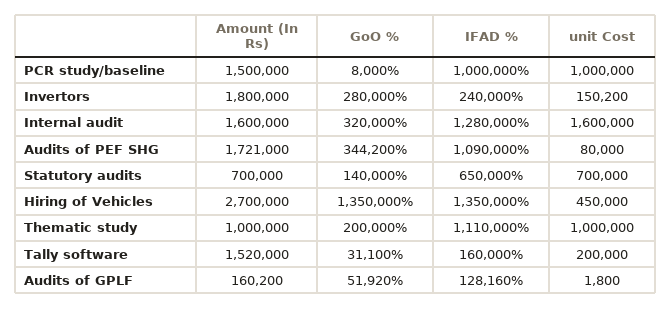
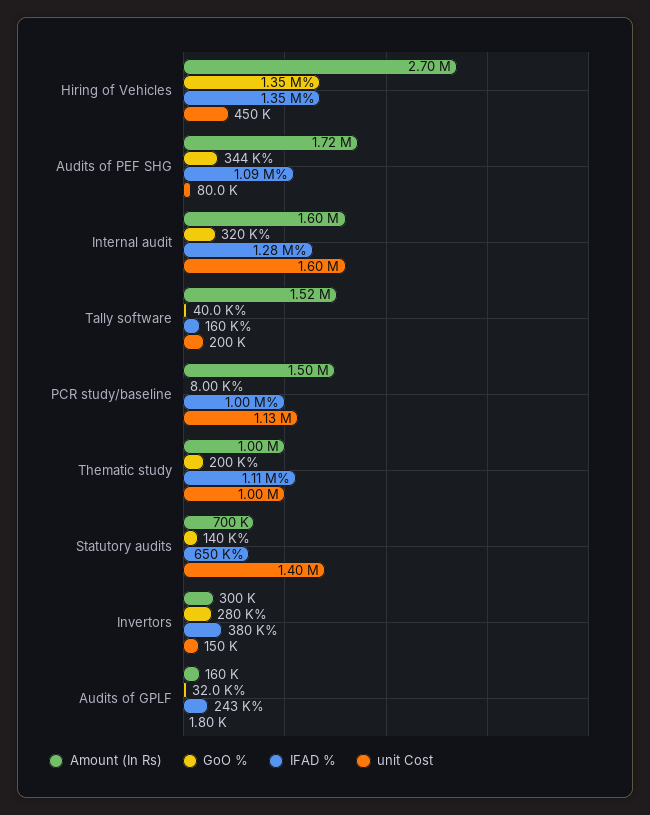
unit Cost, PCR study/baseline: 1000000 -> 1130000
Amount (In Rs), Invertors: 1800000 -> 300000
IFAD %, Invertors: 240000 -> 380000
unit Cost, Statutory audits: 700000 -> 1400000
GoO %, Tally software: 31100 -> 40000
GoO %, Audits of GPLF: 51920 -> 32000
IFAD %, Audits of GPLF: 128160 -> 243000

